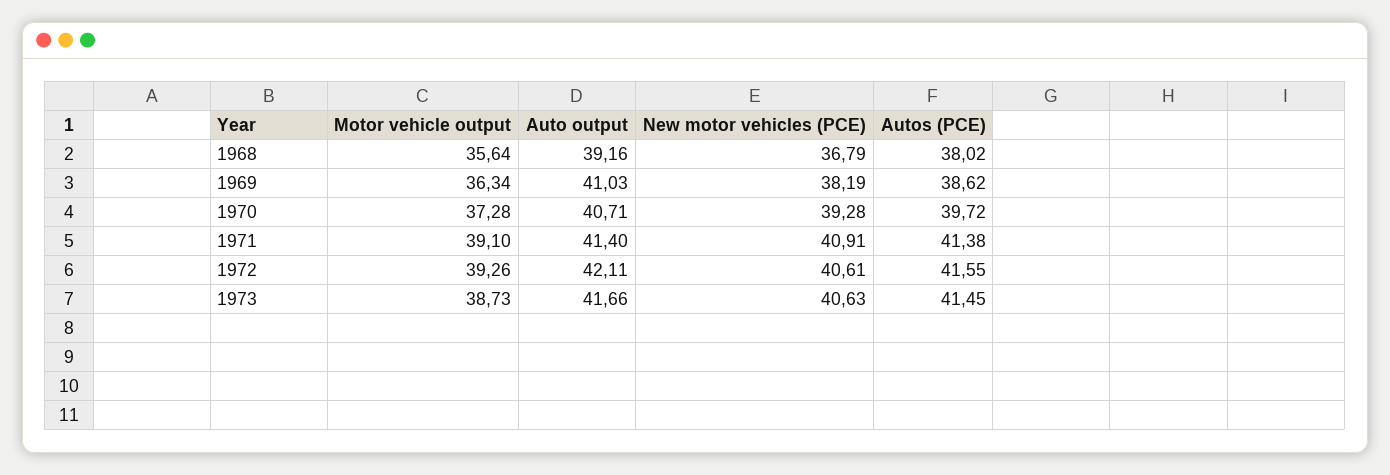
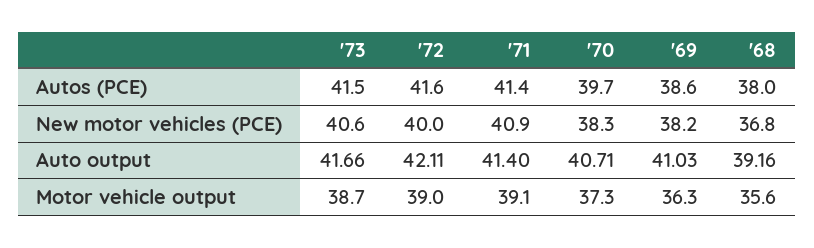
New motor vehicles (PCE), 1970: 39.28 -> 38.3
Motor vehicle output, 1972: 39.26 -> 39
New motor vehicles (PCE), 1972: 40.61 -> 40

